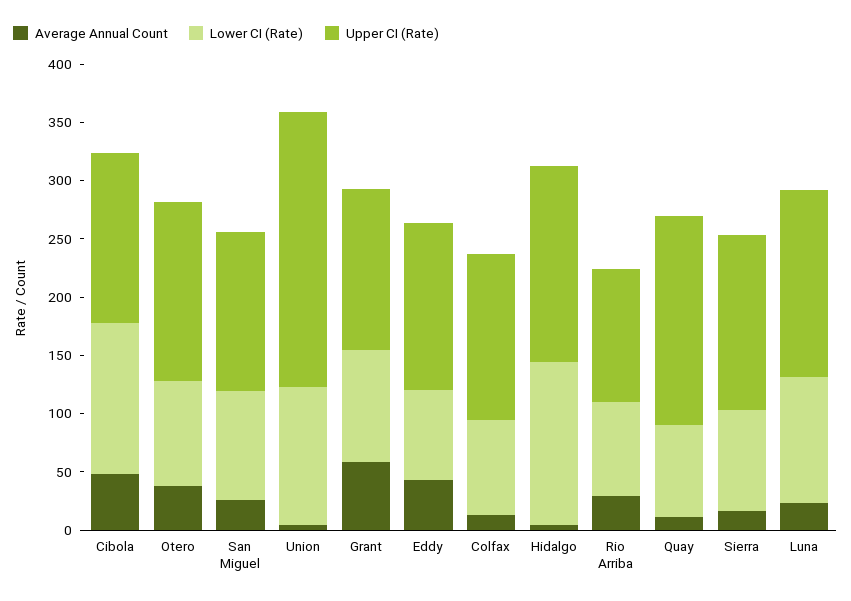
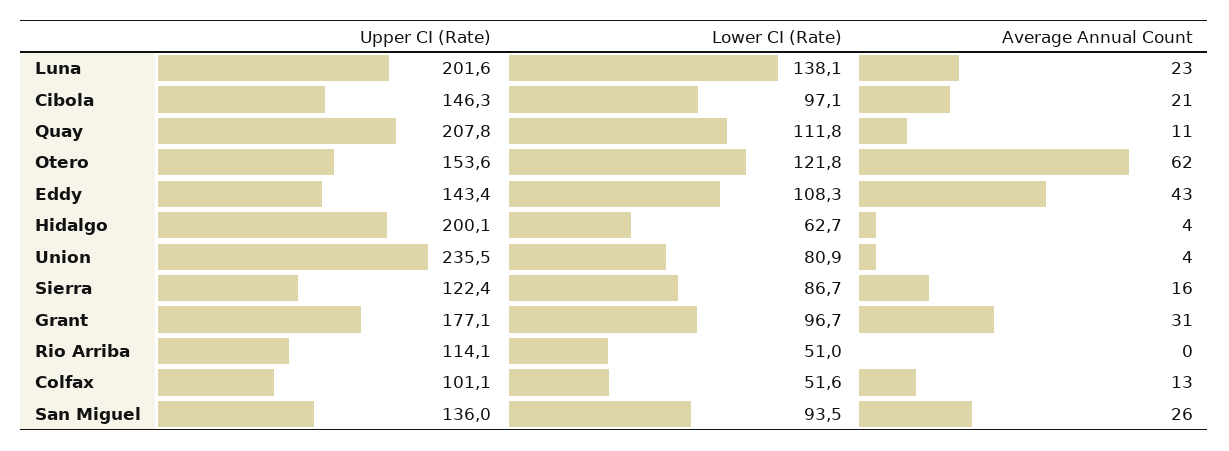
Average Annual Count, Cibola: 50 -> 21
Lower CI (Rate), Cibola: 130 -> 97.1
Average Annual Count, Otero: 40 -> 62
Lower CI (Rate), Otero: 90 -> 121.8
Lower CI (Rate), Union: 120 -> 80.9
Average Annual Count, Grant: 60 -> 31
Upper CI (Rate), Grant: 140 -> 177.1
Lower CI (Rate), Eddy: 80 -> 108.3
Lower CI (Rate), Colfax: 80 -> 51.6
Upper CI (Rate), Colfax: 140 -> 101.1
Lower CI (Rate), Hidalgo: 140 -> 62.7
Upper CI (Rate), Hidalgo: 170 -> 200.1
Average Annual Count, Rio Arriba: 30 -> 0
Lower CI (Rate), Rio Arriba: 80 -> 51
Lower CI (Rate), Quay: 80 -> 111.8
Upper CI (Rate), Quay: 180 -> 207.8
Upper CI (Rate), Sierra: 150 -> 122.4
Lower CI (Rate), Luna: 110 -> 138.1
Upper CI (Rate), Luna: 160 -> 201.6

